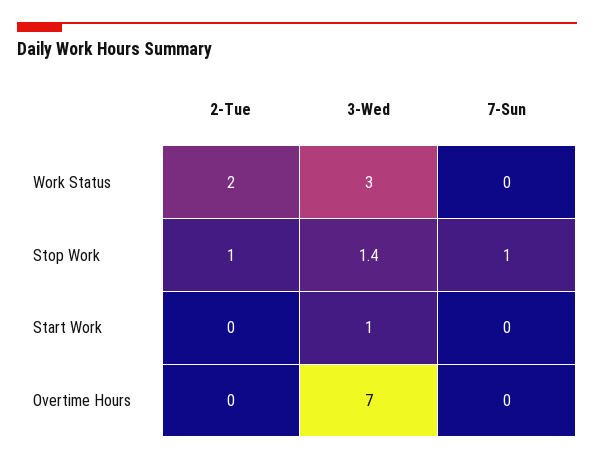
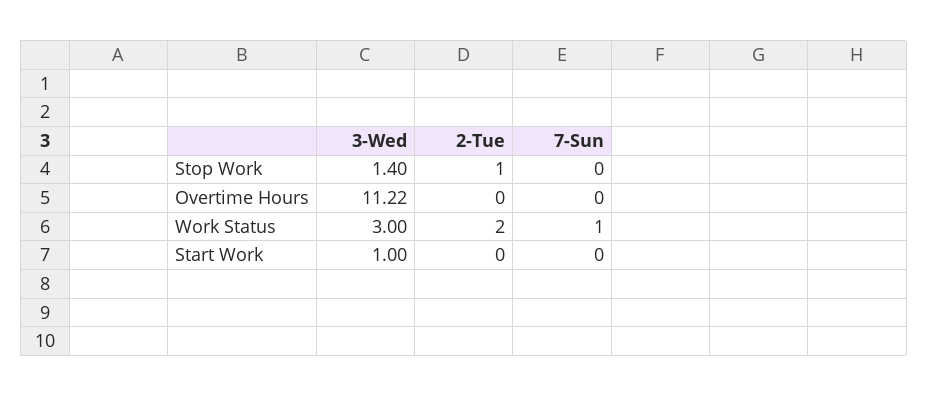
7-Sun, Work Status: 0 -> 1
7-Sun, Stop Work: 1 -> 0
3-Wed, Overtime Hours: 7 -> 11.22

